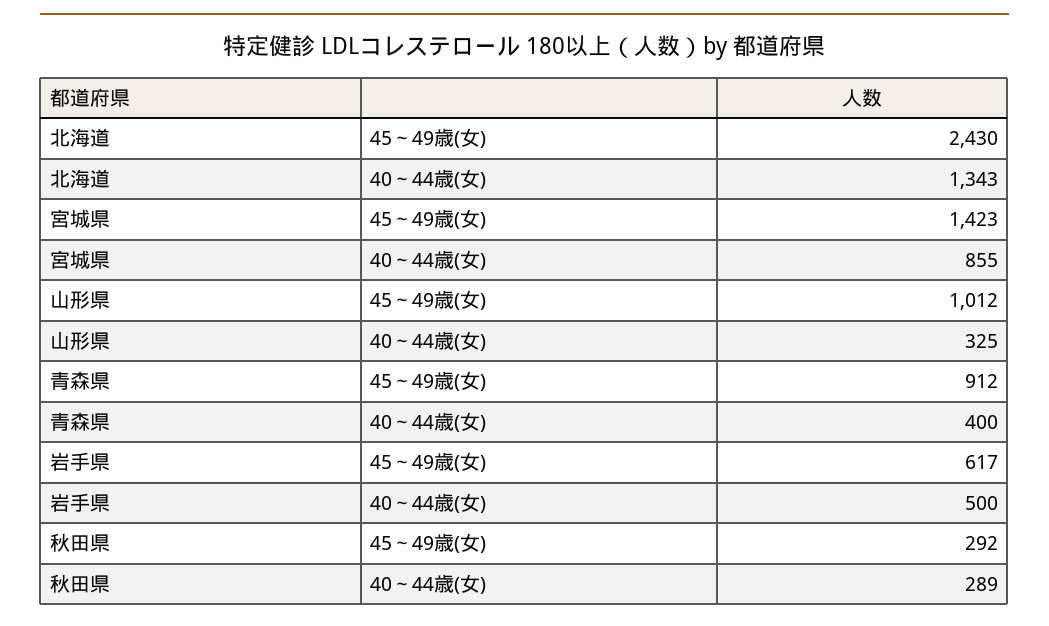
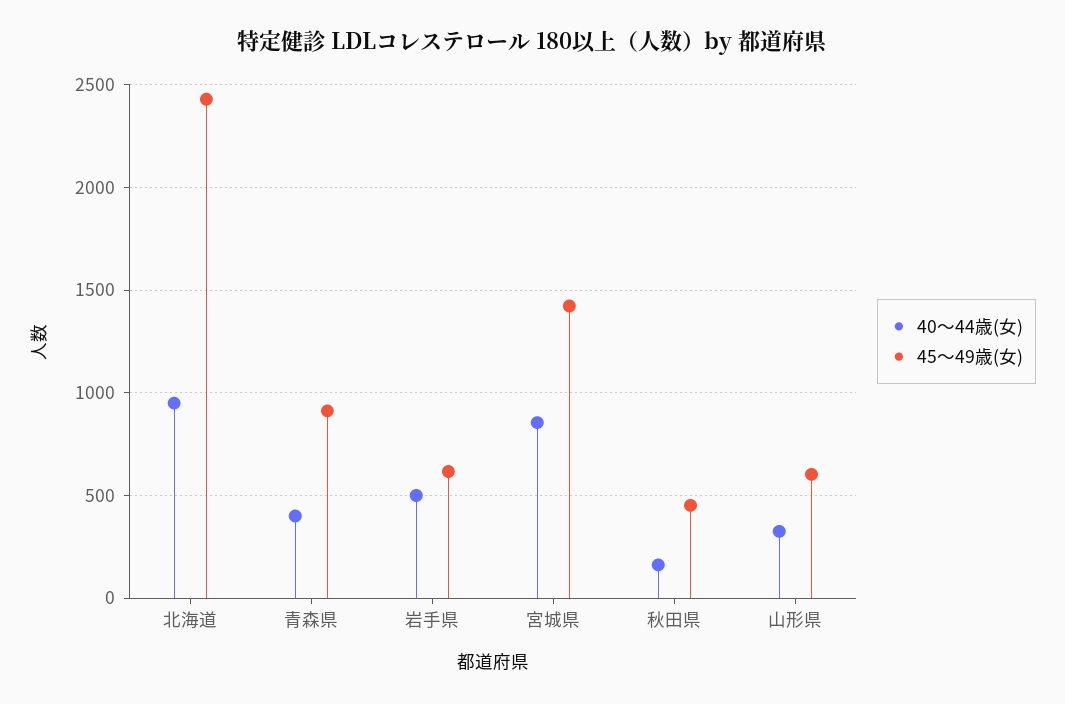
40～44歳(女), 北海道: 1343 -> 950
45～49歳(女), 山形県: 1012 -> 600
45～49歳(女), 秋田県: 292 -> 450
40～44歳(女), 秋田県: 289 -> 150

